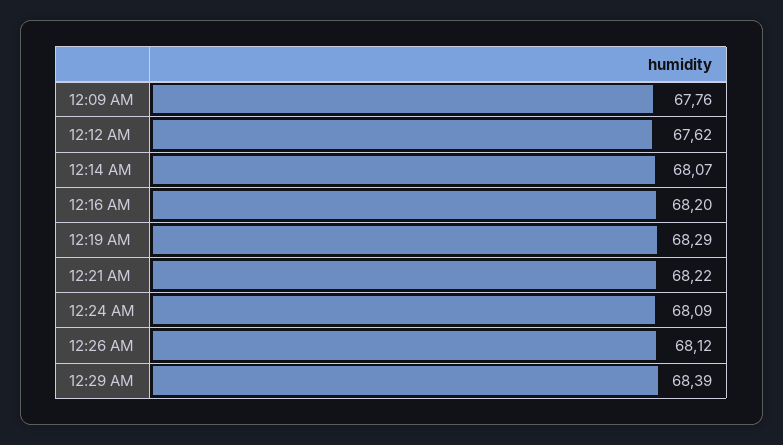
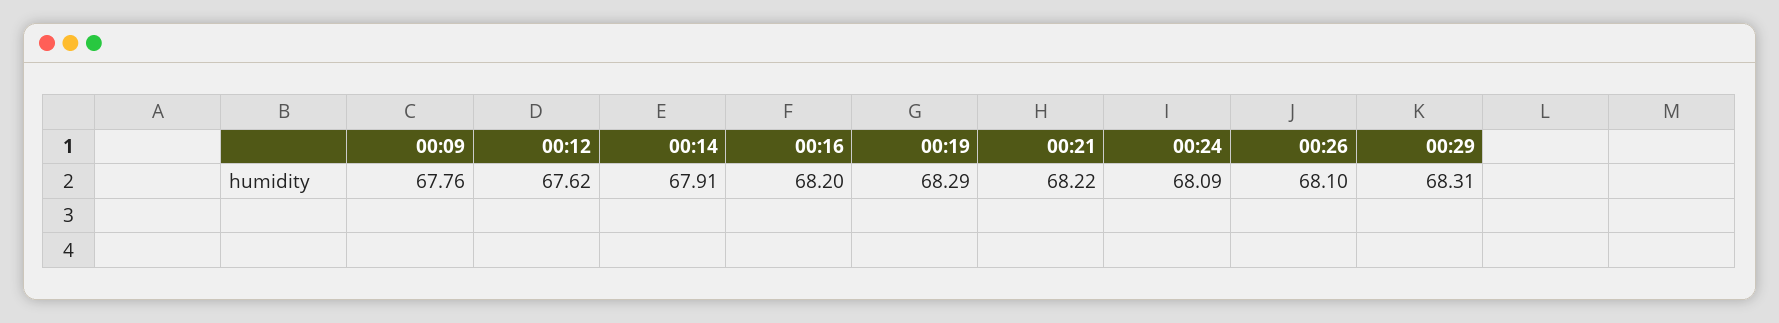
12:14 AM: 68.07 -> 67.91
12:26 AM: 68.12 -> 68.1
12:29 AM: 68.39 -> 68.31

